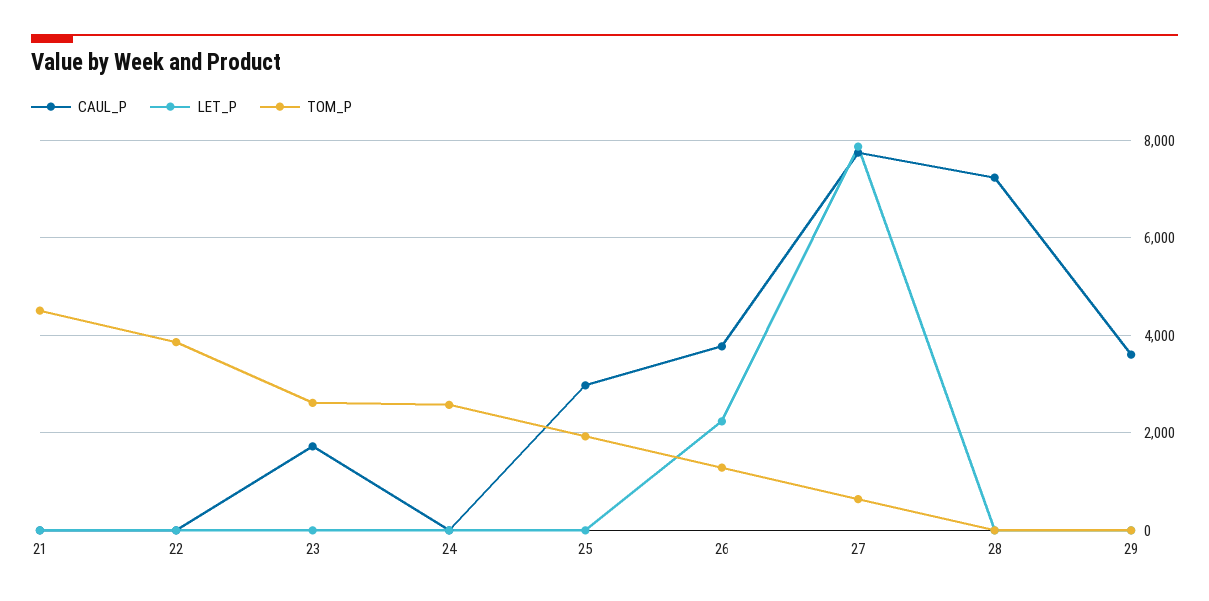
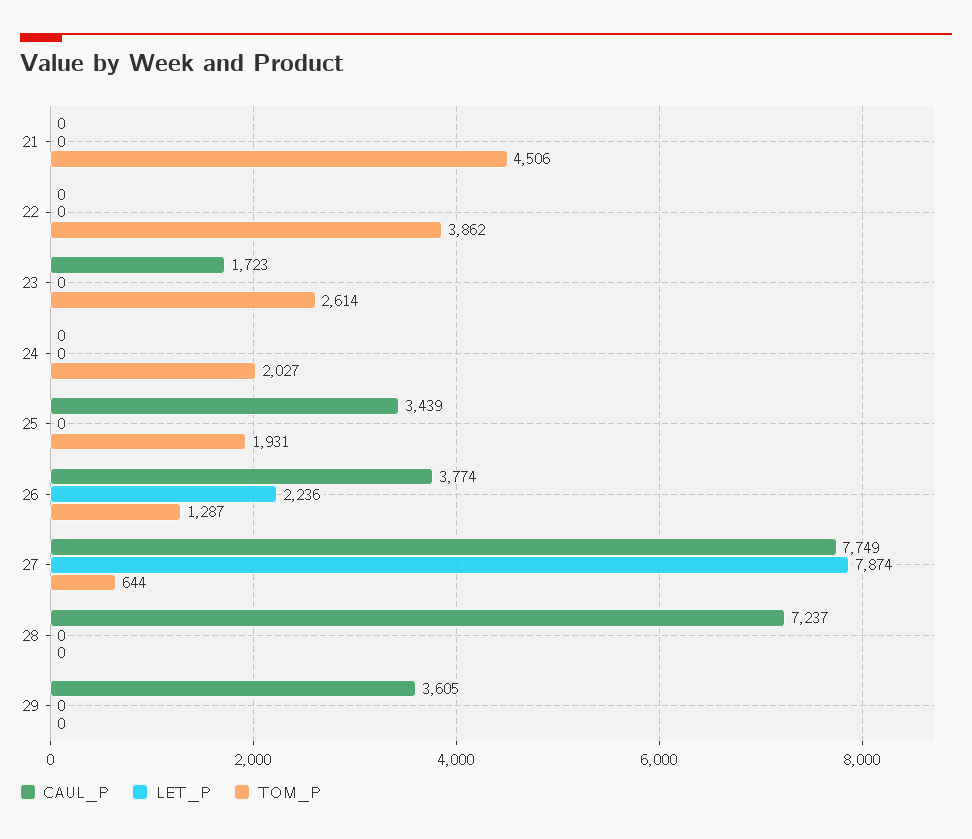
TOM_P, 24: 2600 -> 2027
CAUL_P, 25: 3000 -> 3439

